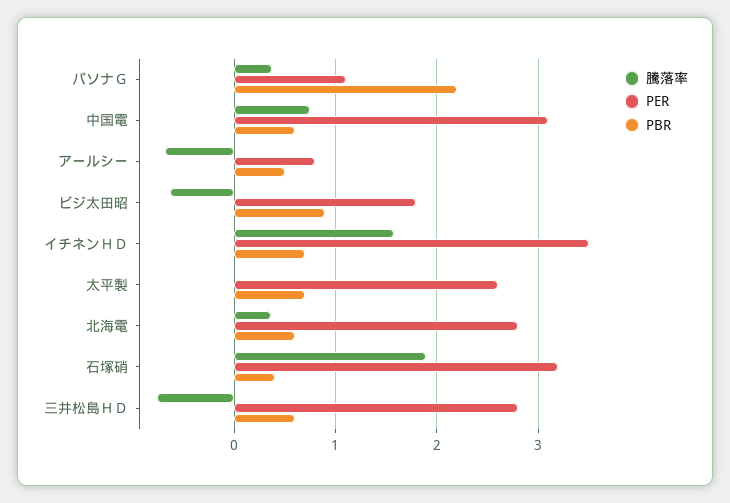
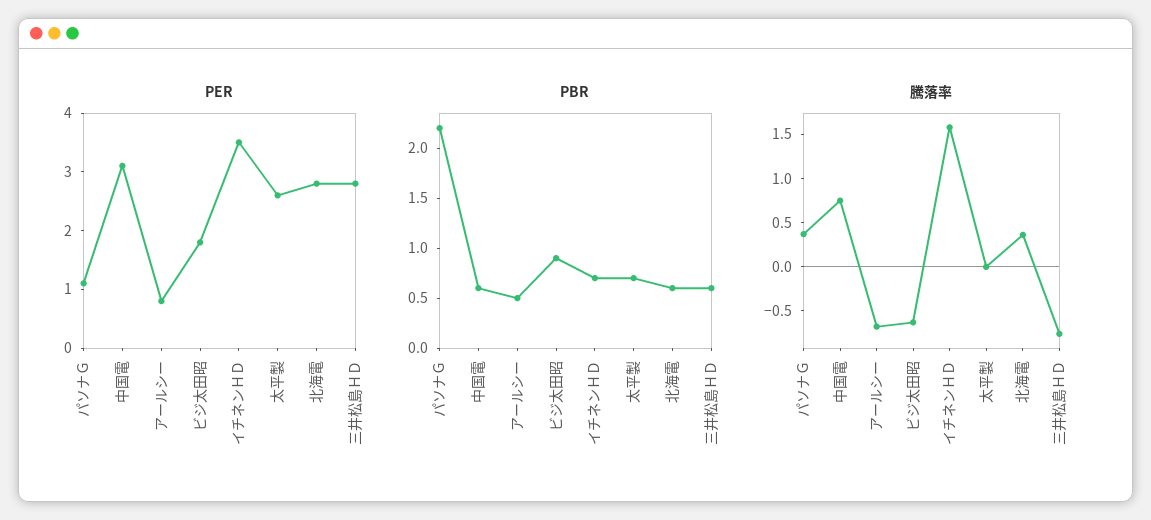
騰落率, 石塚硝: 1.9 -> none
PER, 石塚硝: 3.2 -> none
PBR, 石塚硝: 0.4 -> none

